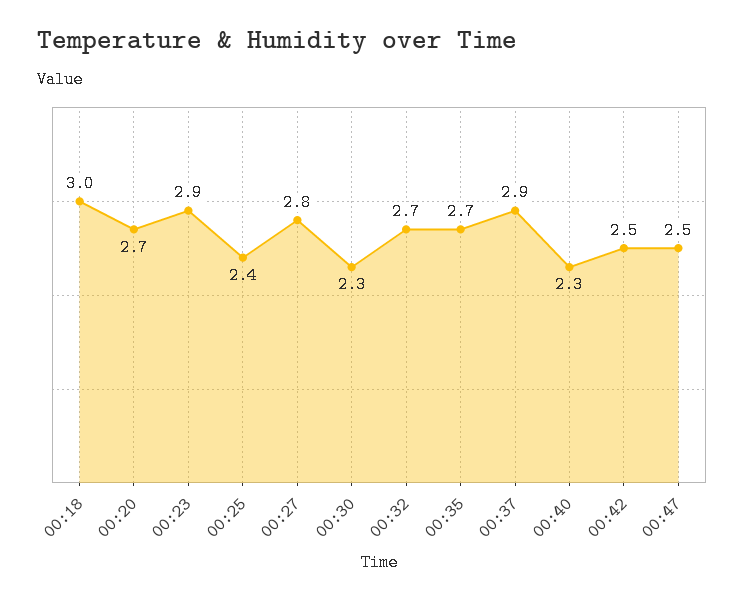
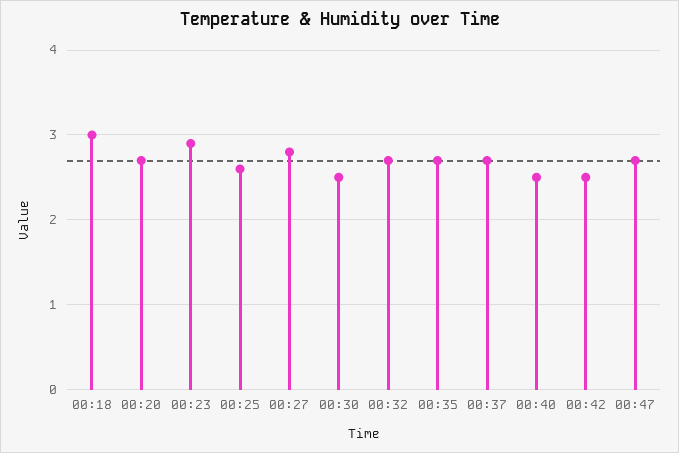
00:25: 2.4 -> 2.6
00:30: 2.3 -> 2.5
00:37: 2.9 -> 2.7
00:40: 2.3 -> 2.5
00:47: 2.5 -> 2.7

